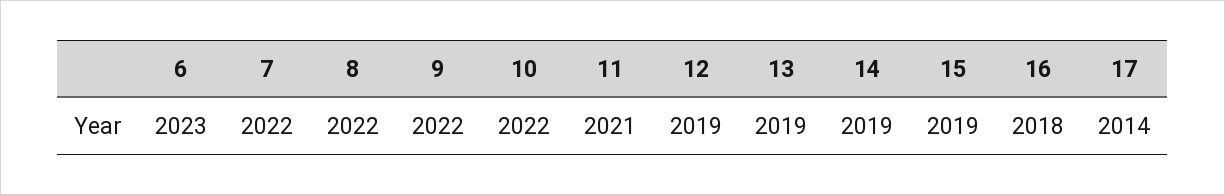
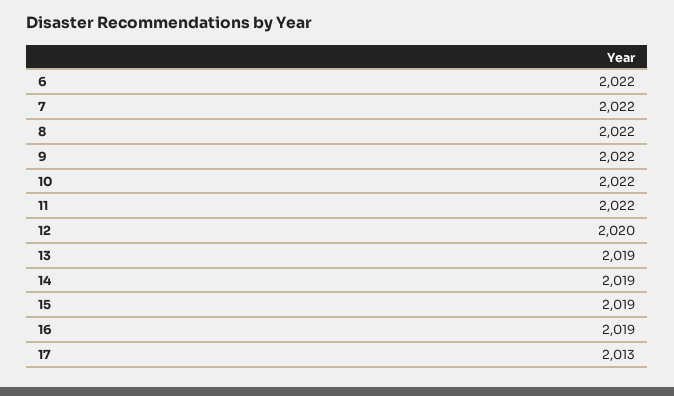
6: 2023 -> 2022
11: 2021 -> 2022
12: 2019 -> 2020
16: 2018 -> 2019
17: 2014 -> 2013

